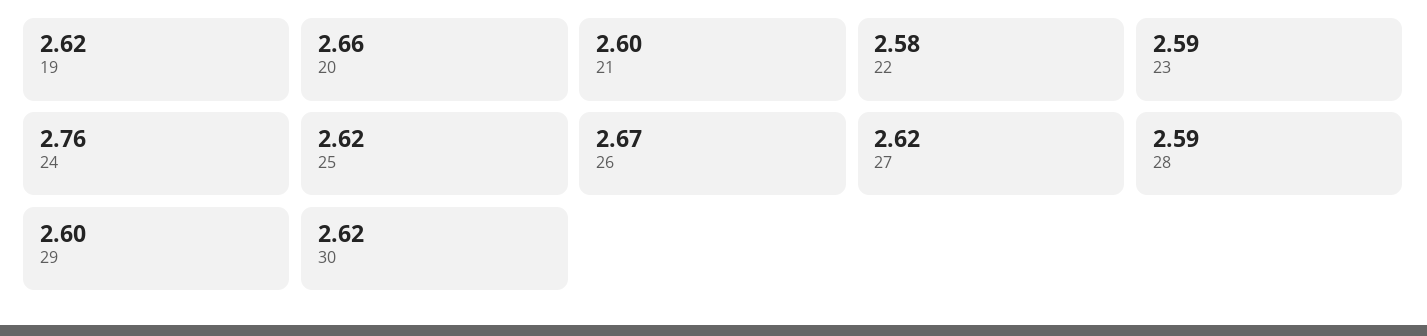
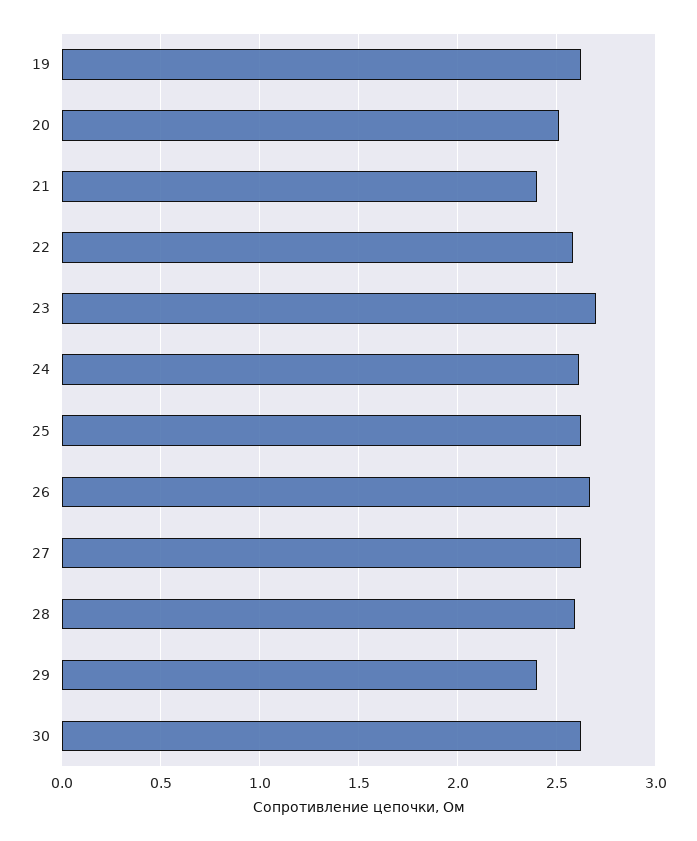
20: 2.66 -> 2.5
21: 2.6 -> 2.4
23: 2.59 -> 2.7
24: 2.76 -> 2.6
29: 2.6 -> 2.4

